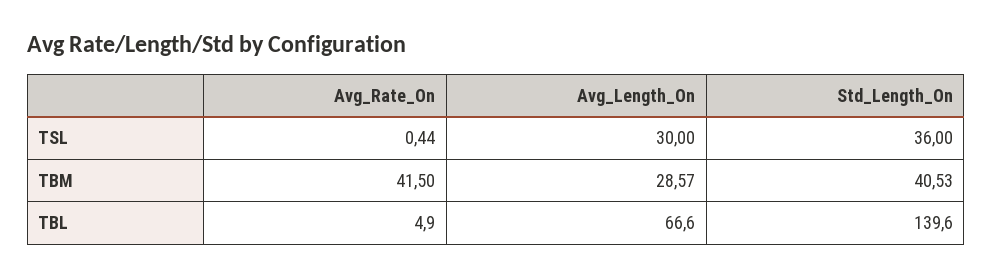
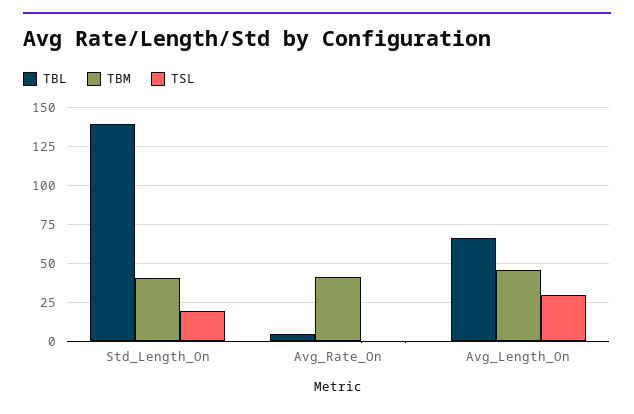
TSL, Std_Length_On: 36 -> 20
TBM, Avg_Length_On: 28.57 -> 45

